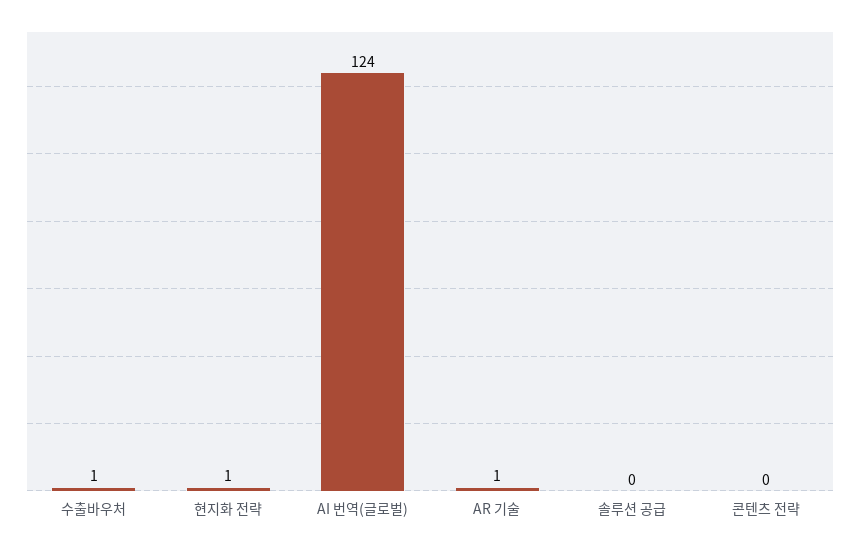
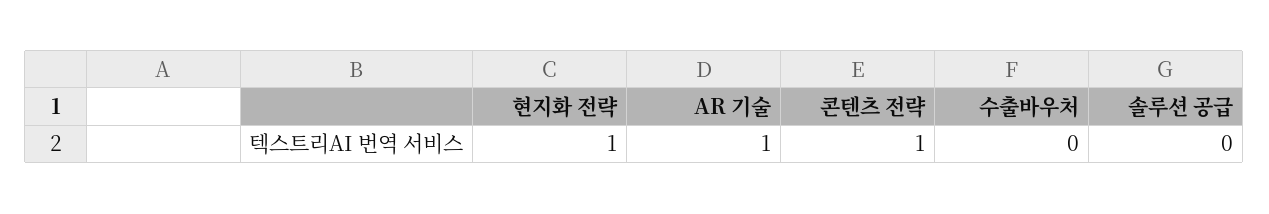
수출바우처: 1 -> 0
AI 번역(글로벌): 124 -> none
콘텐츠 전략: 0 -> 1

